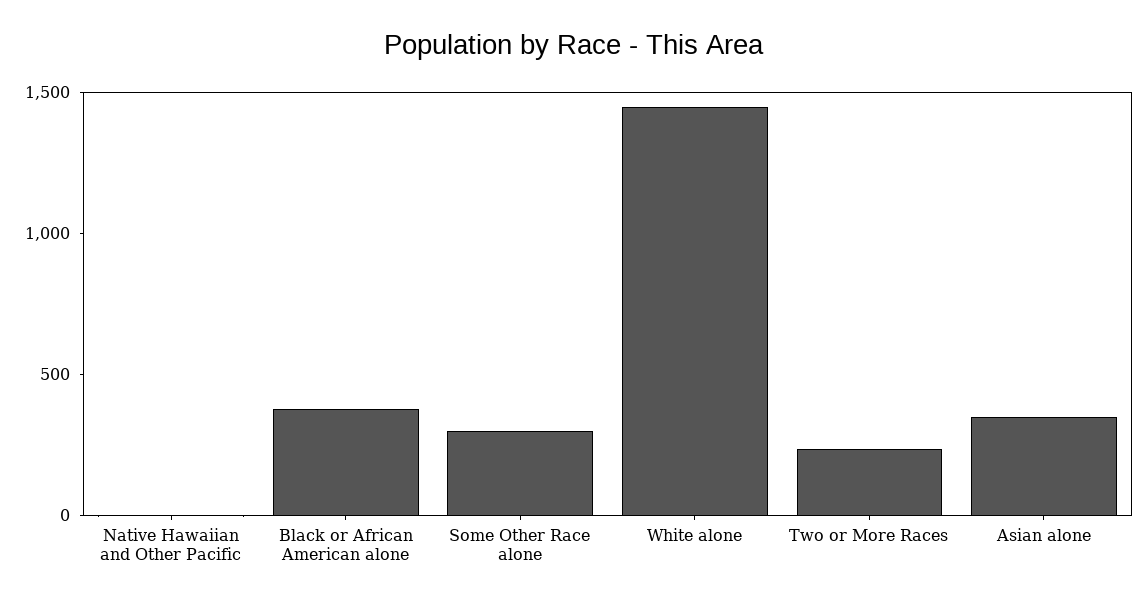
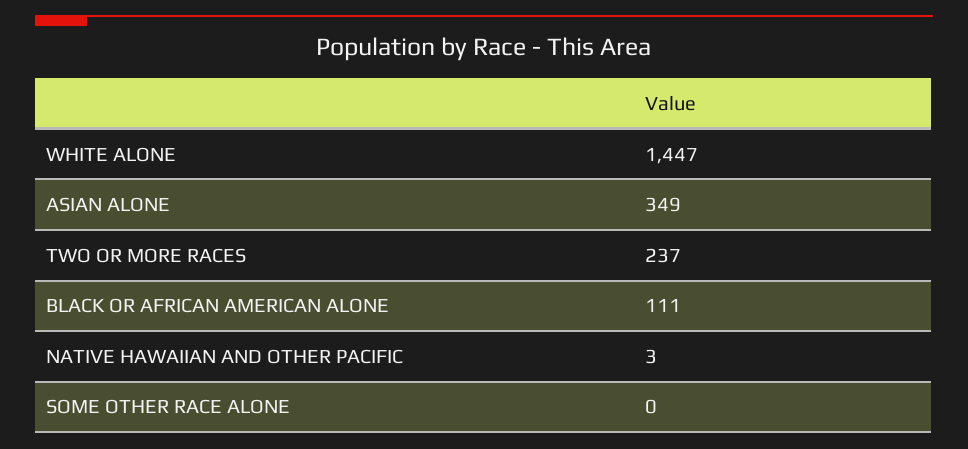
Black or African American alone: 400 -> 111
Some Other Race alone: 300 -> 0

